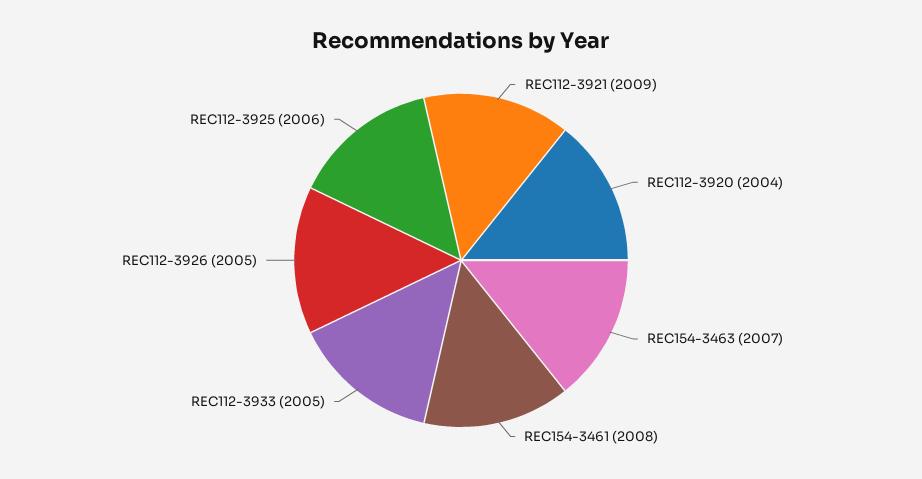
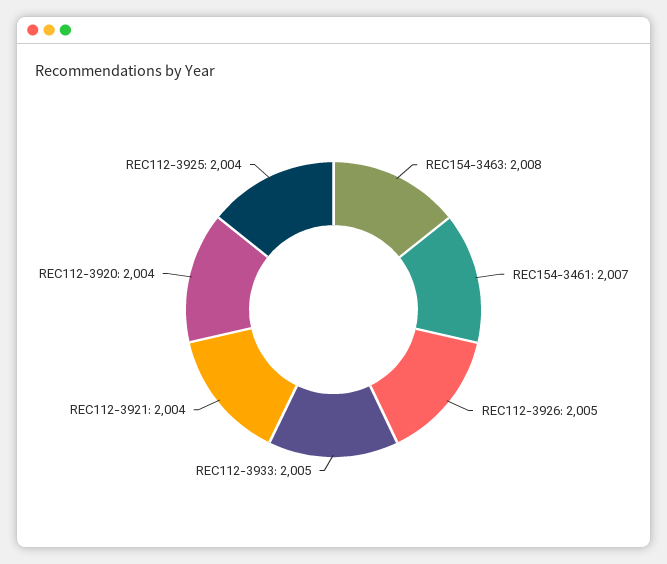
REC112-3921: 2009 -> 2004
REC154-3463: 2007 -> 2008
REC154-3461: 2008 -> 2007
REC112-3925: 2006 -> 2004

